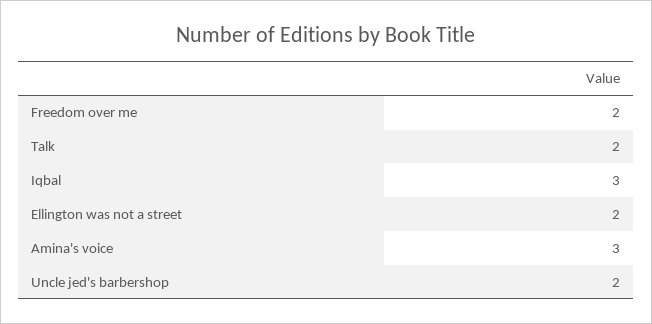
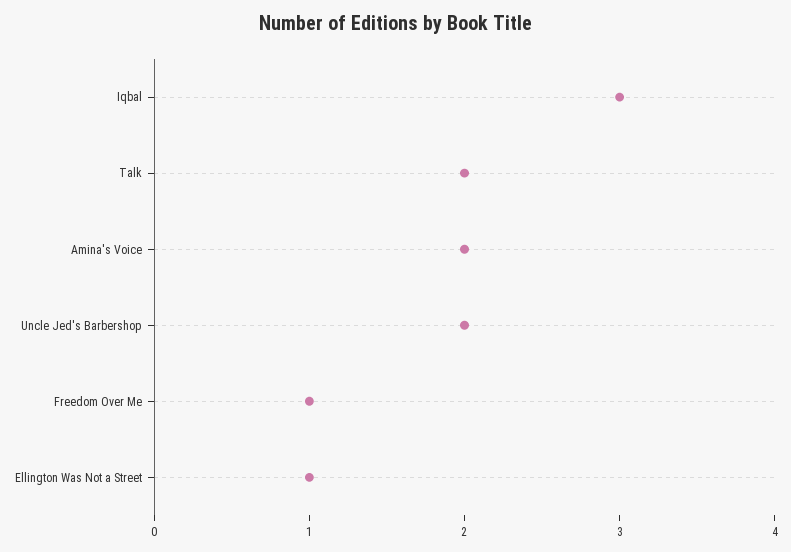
Freedom over me: 2 -> 1
Ellington was not a street: 2 -> 1
Amina's voice: 3 -> 2

